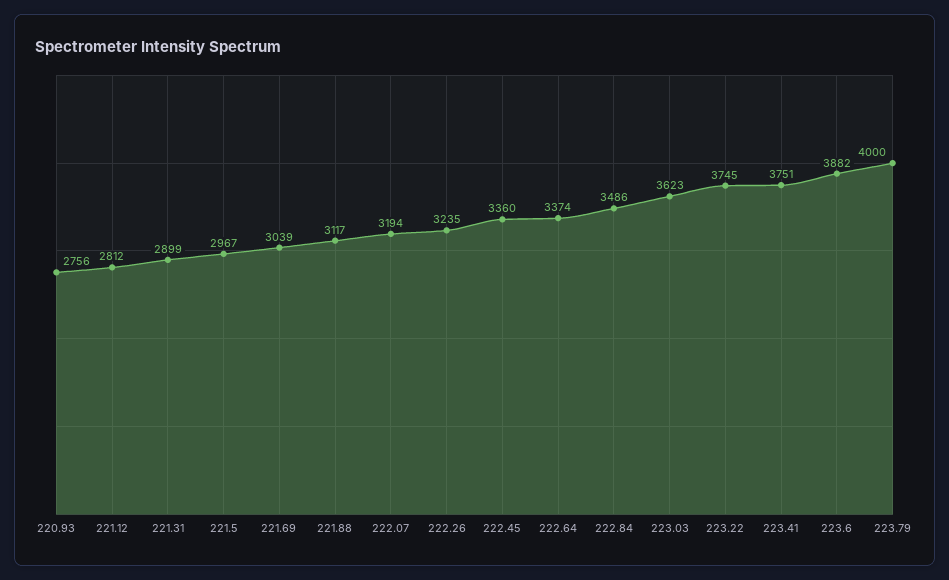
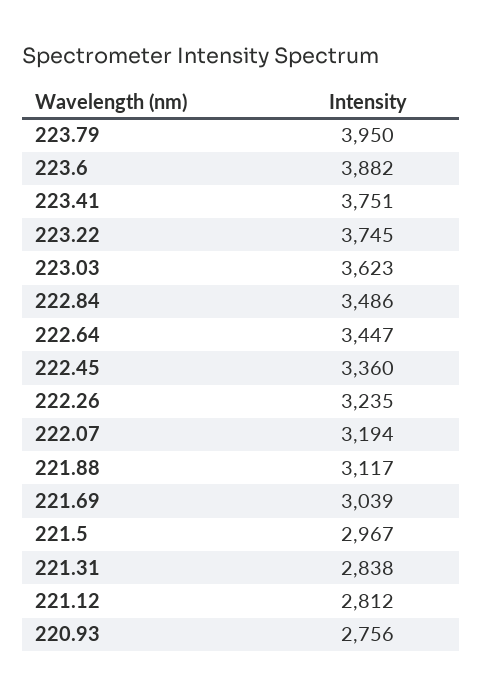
221.31: 2899 -> 2838
222.64: 3374 -> 3447
223.79: 4000 -> 3950

